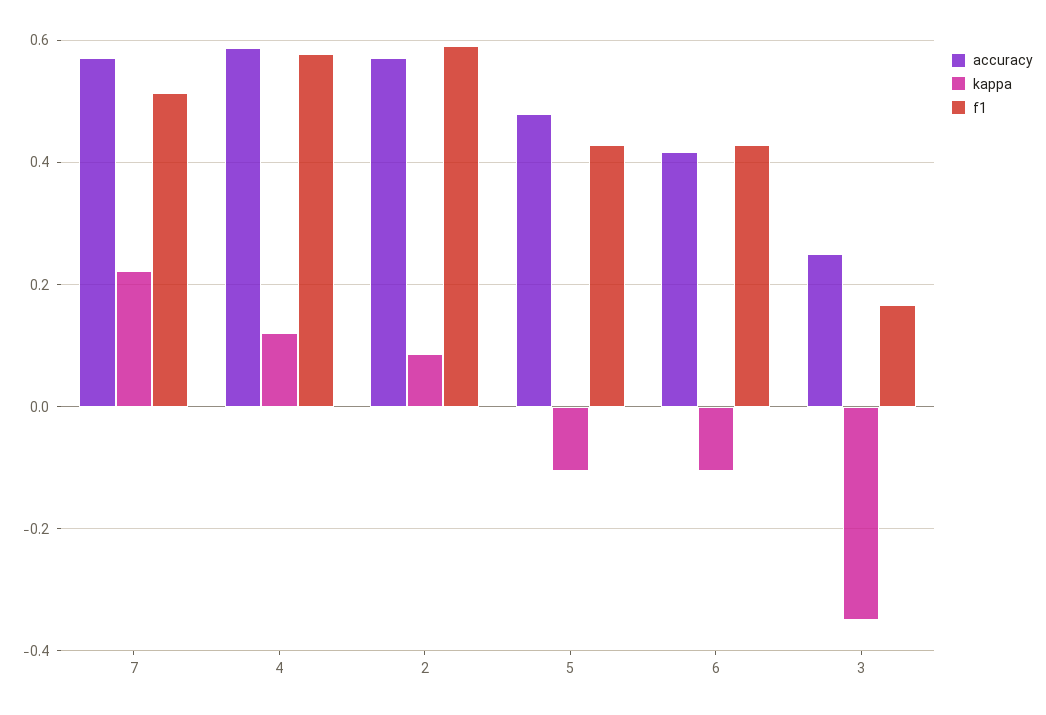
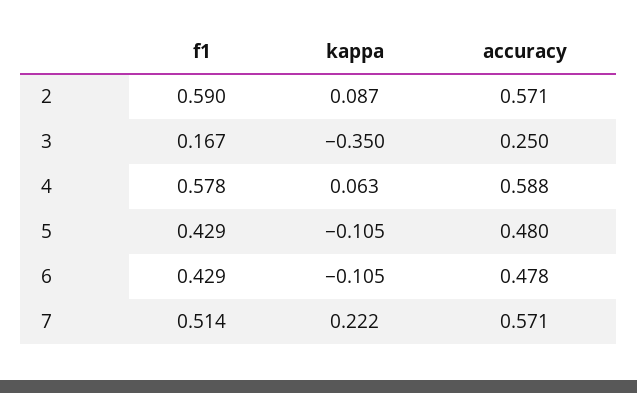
kappa, 4: 0.12 -> 0.063
accuracy, 6: 0.42 -> 0.478

